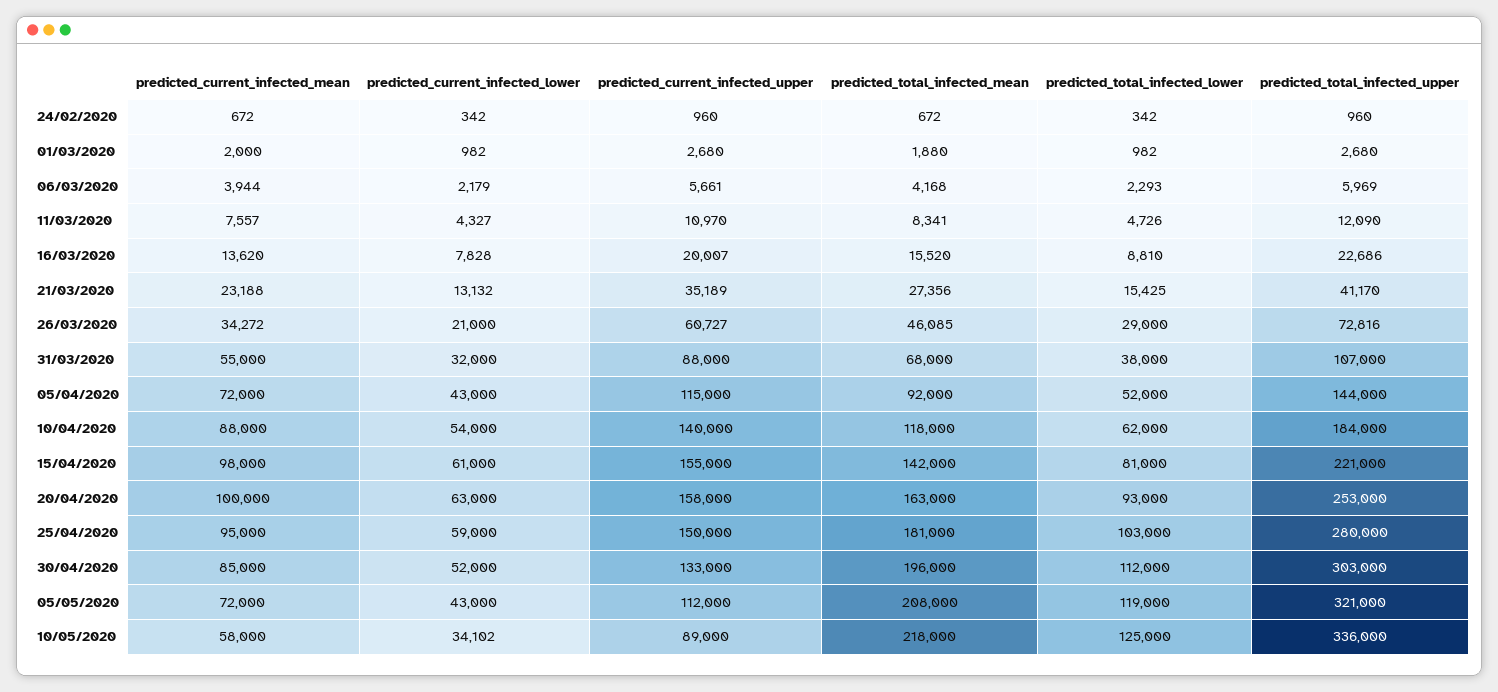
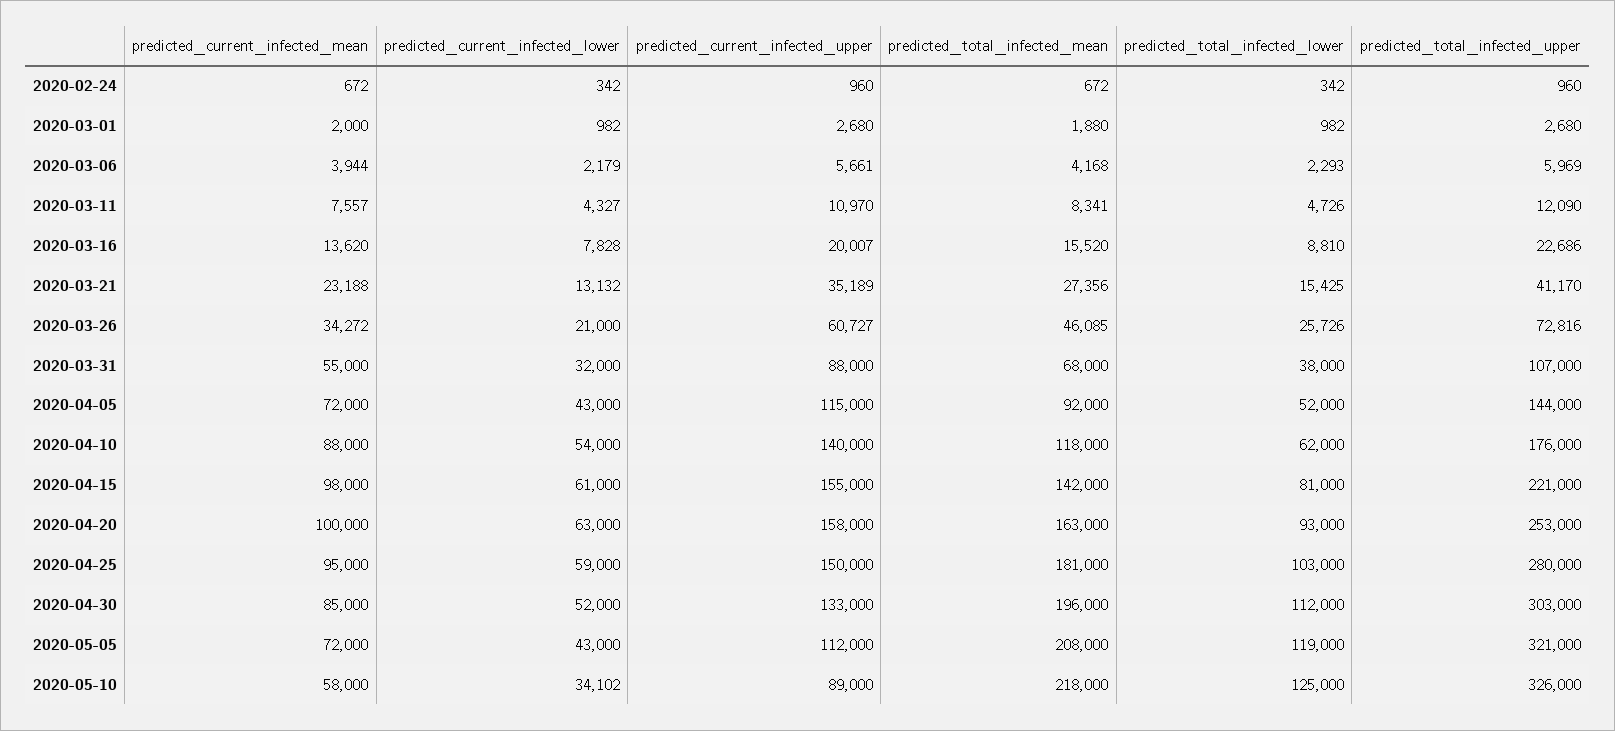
predicted_total_infected_lower, 26/03/2020: 29000 -> 25726
predicted_total_infected_upper, 10/04/2020: 184000 -> 176000
predicted_total_infected_upper, 10/05/2020: 336000 -> 326000

